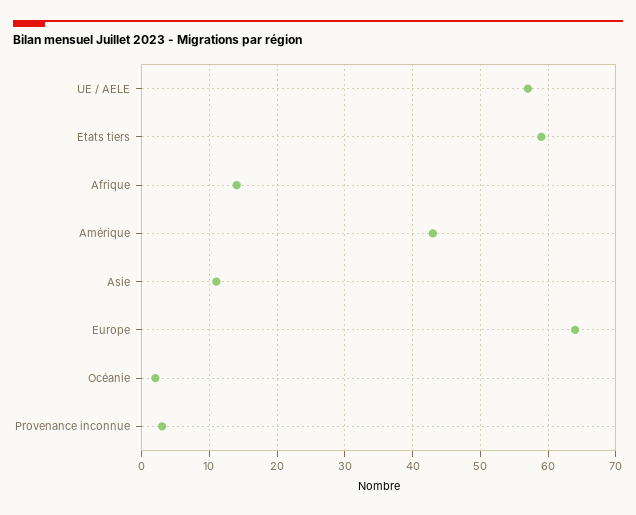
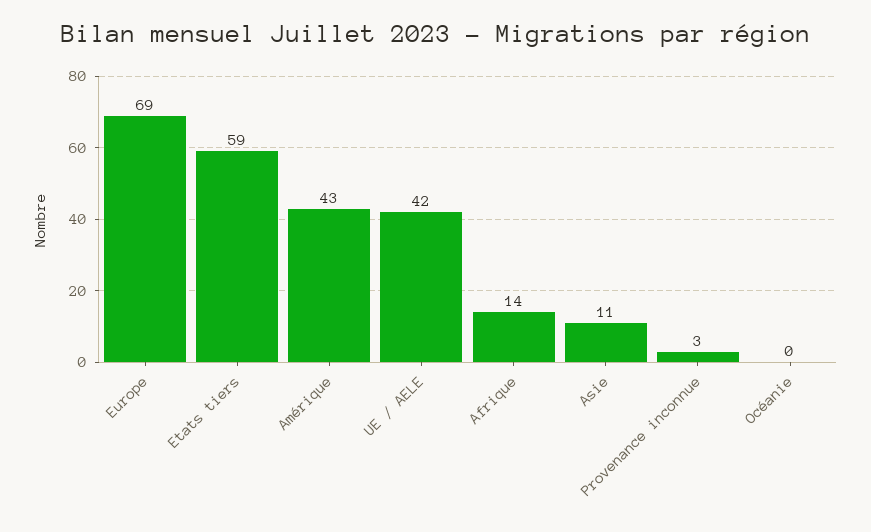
UE / AELE: 57 -> 42
Europe: 64 -> 69
Océanie: 2 -> 0

